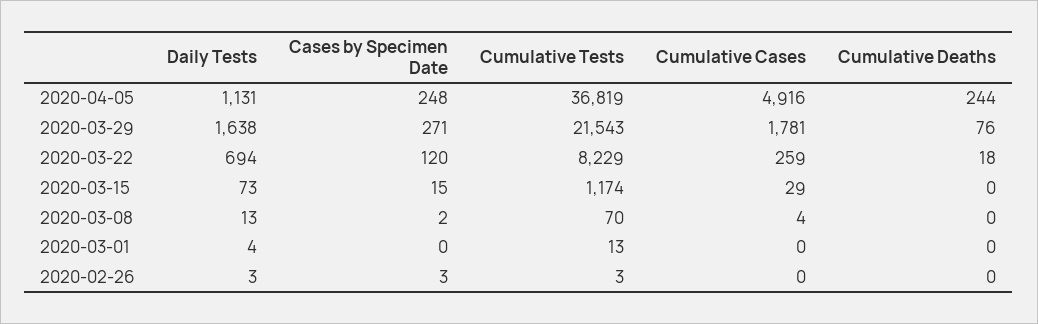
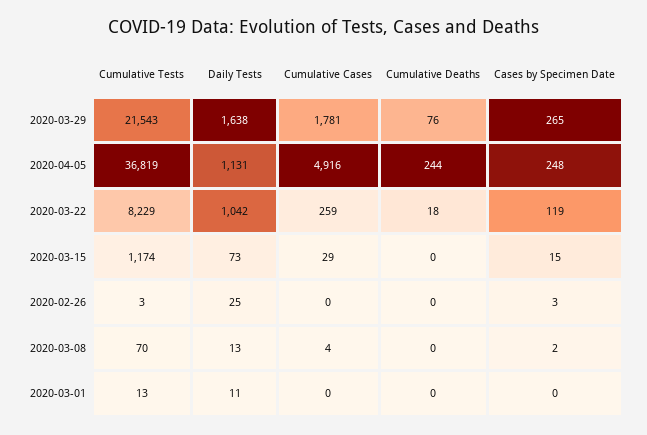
Cases by Specimen Date, 2020-03-29: 271 -> 265
Daily Tests, 2020-03-22: 694 -> 1042
Cases by Specimen Date, 2020-03-22: 120 -> 119
Daily Tests, 2020-03-01: 4 -> 11
Daily Tests, 2020-02-26: 3 -> 25

